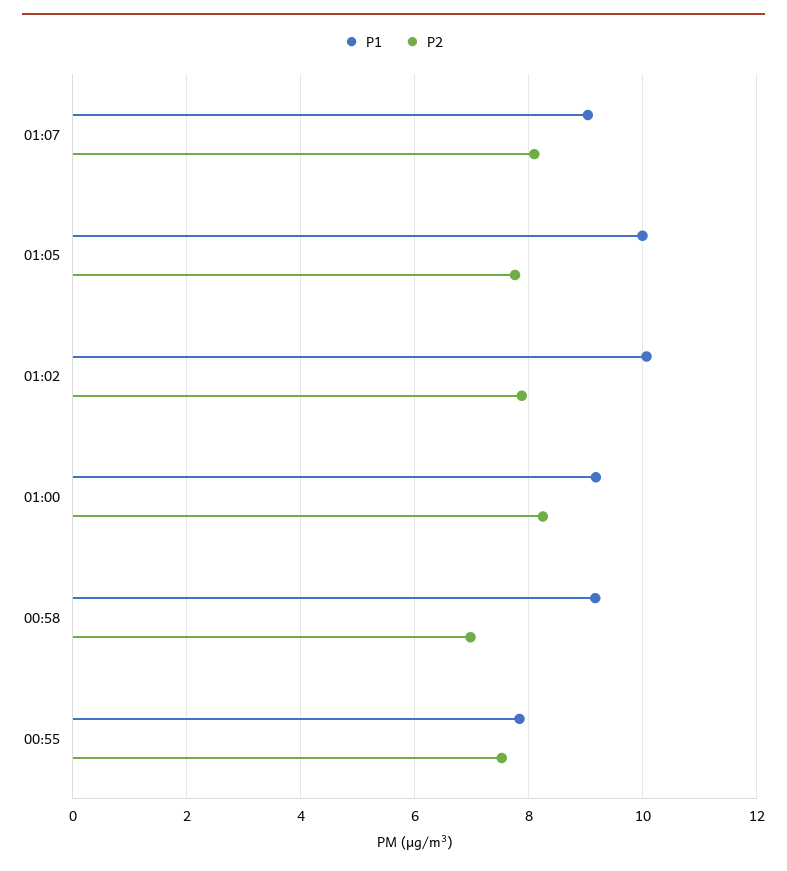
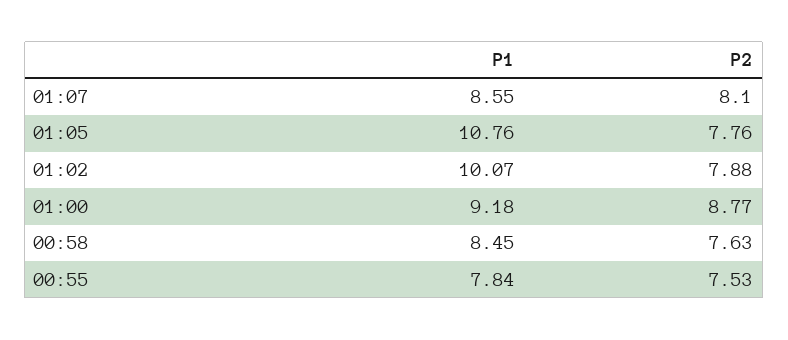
P1, 01:07: 9 -> 8.55
P1, 01:05: 10 -> 10.76
P2, 01:00: 8.2 -> 8.77
P1, 00:58: 9.2 -> 8.45
P2, 00:58: 7 -> 7.63

